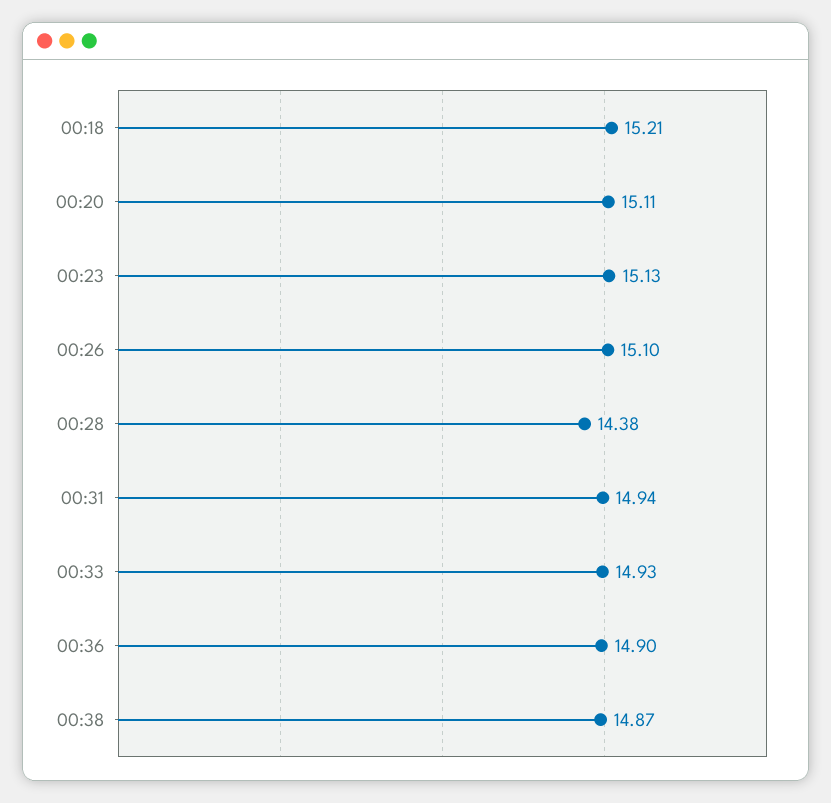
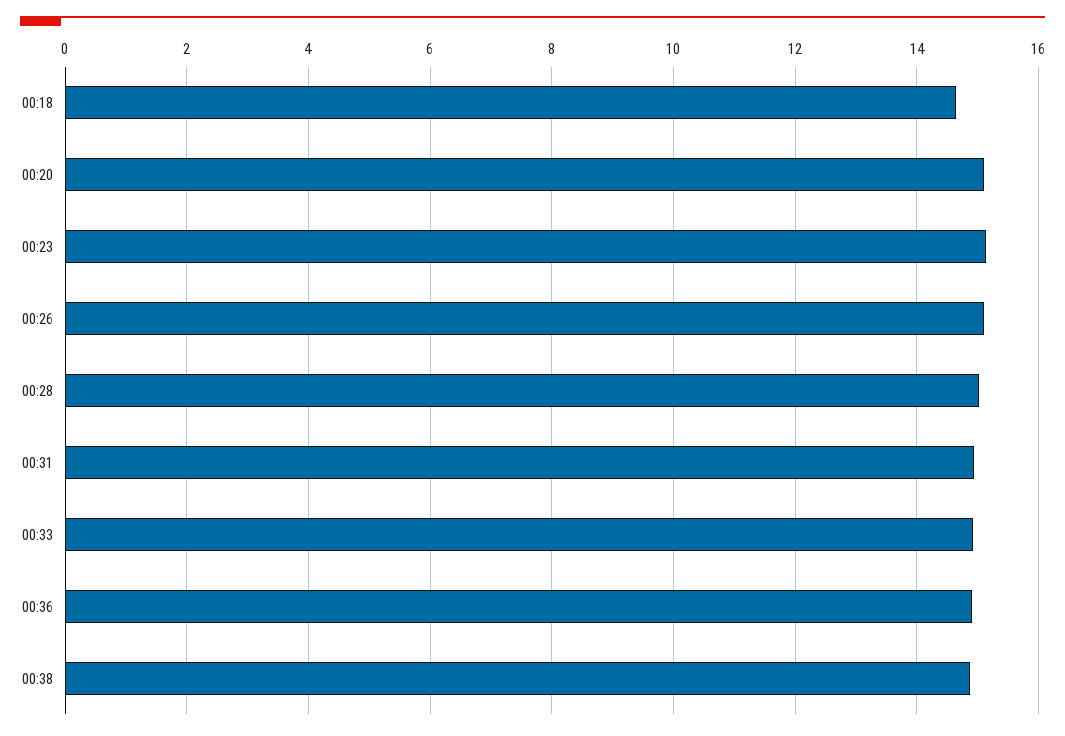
00:18: 15.21 -> 14.6
00:28: 14.38 -> 15

